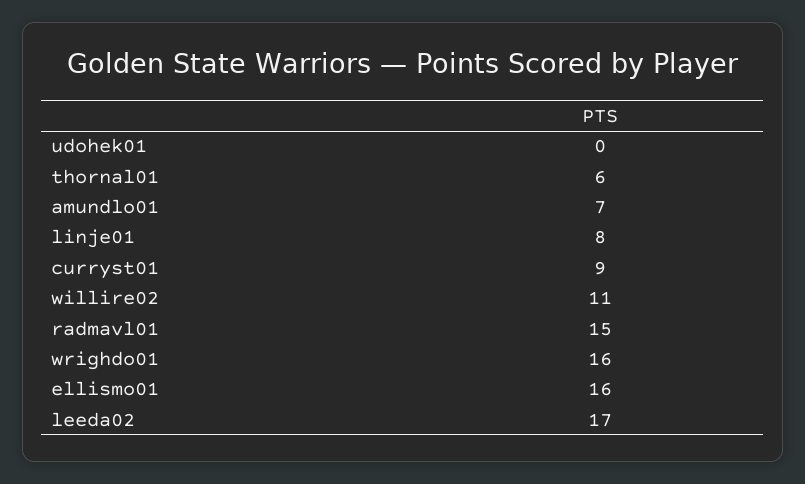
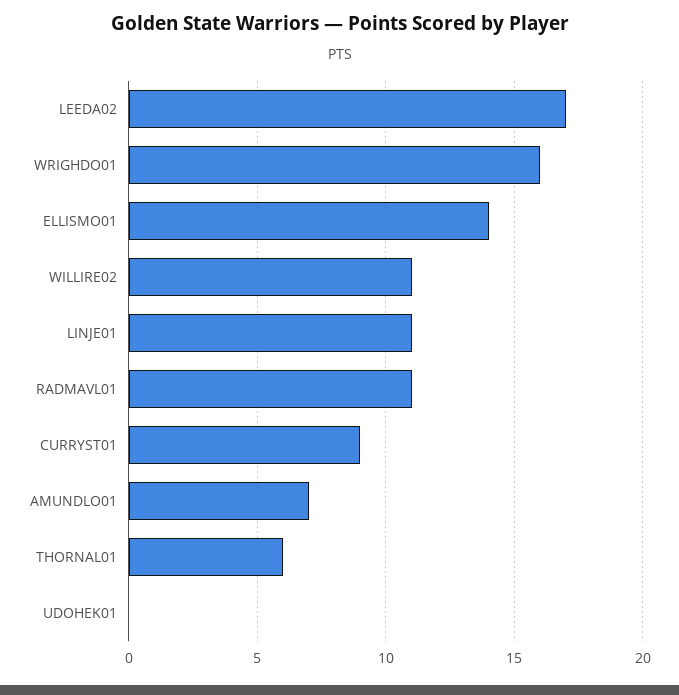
linje01: 8 -> 11
radmavl01: 15 -> 11
ellismo01: 16 -> 14

